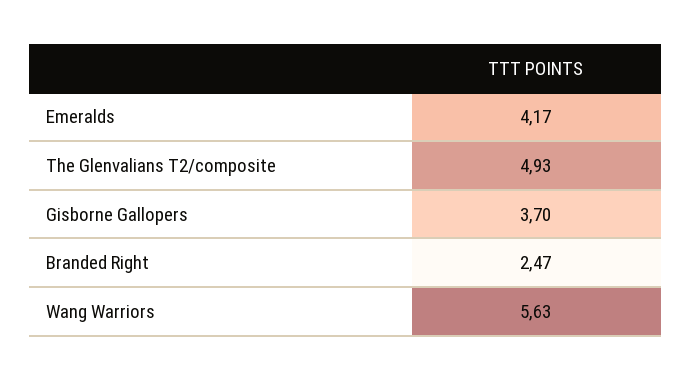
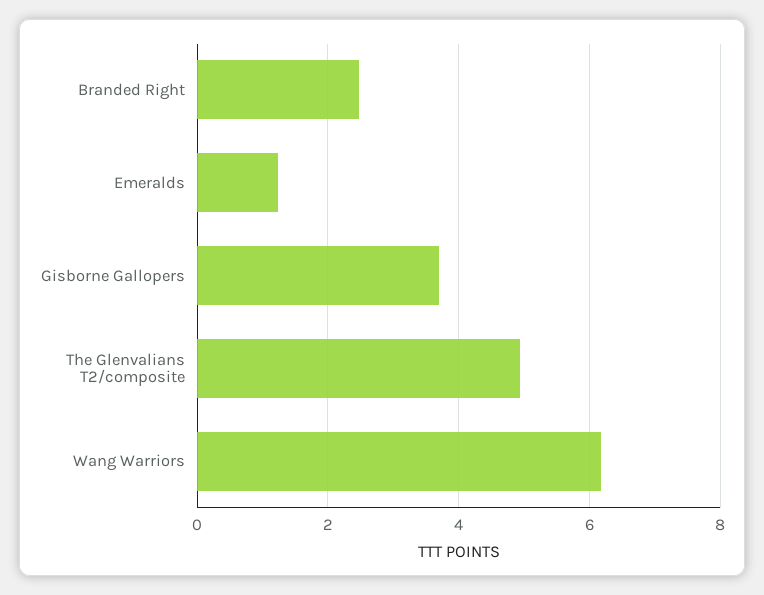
Emeralds: 4.17 -> 1.2
Wang Warriors: 5.63 -> 6.2

